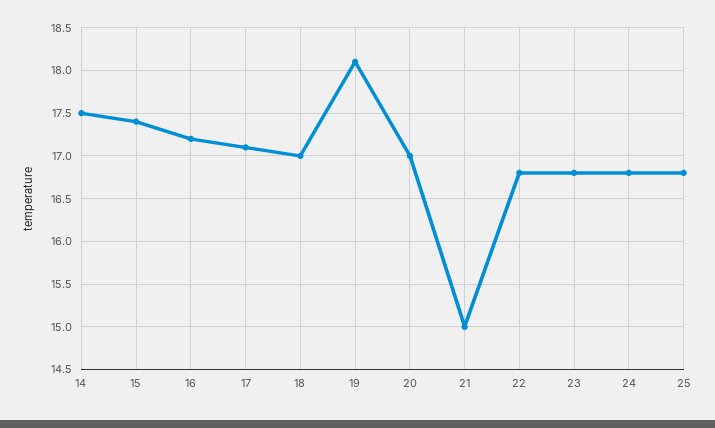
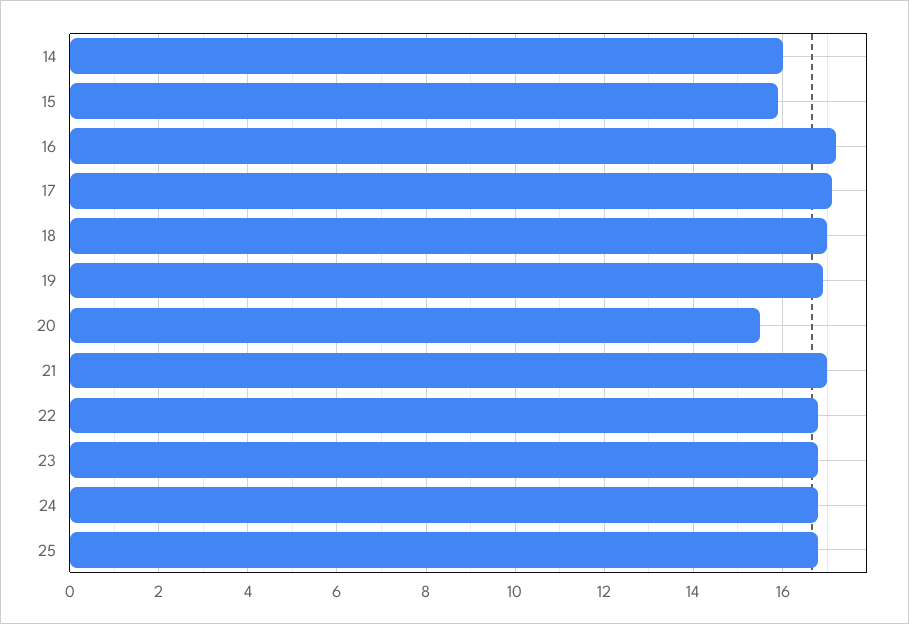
14: 17.5 -> 16
15: 17.4 -> 16
19: 18.1 -> 17
20: 17 -> 15.5
21: 15 -> 17

